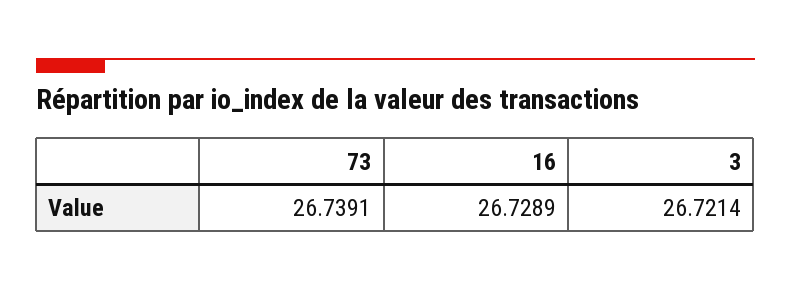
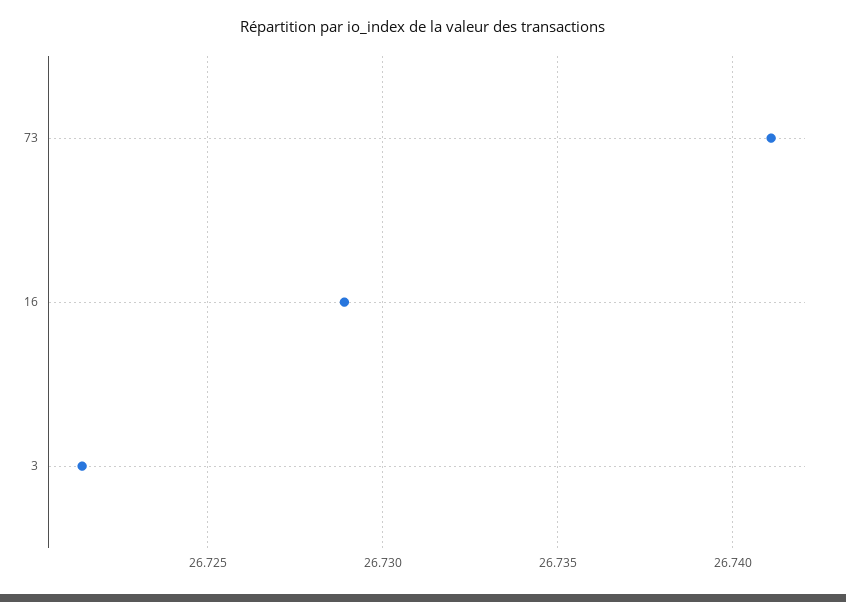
73: 26.7391 -> 26.741

